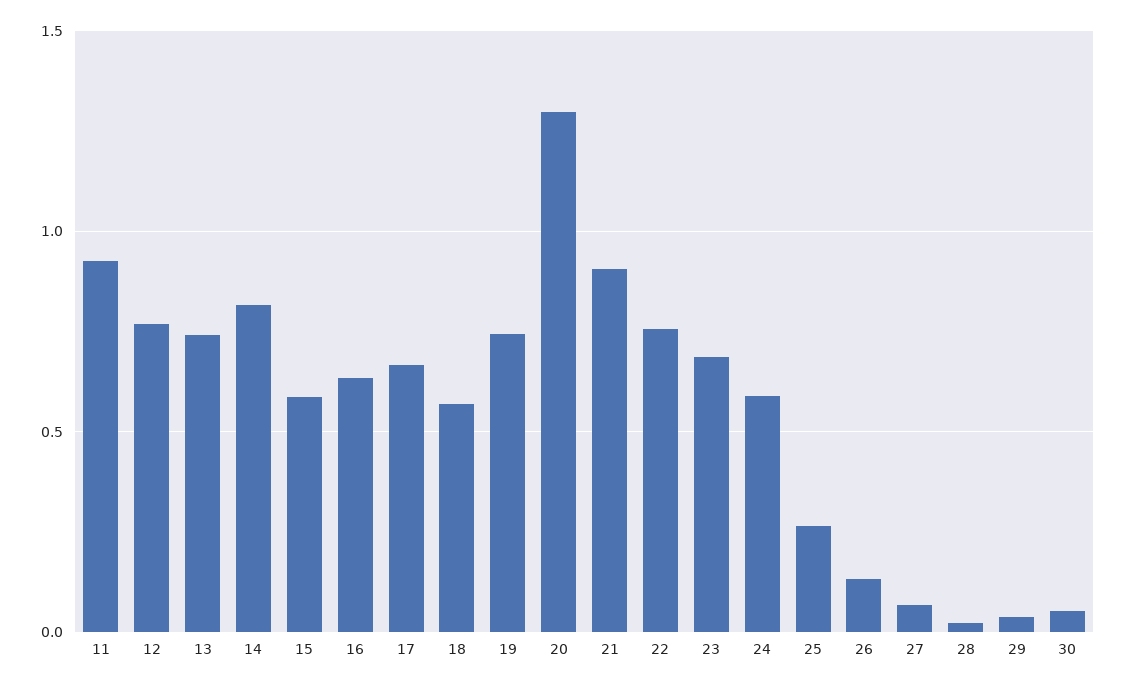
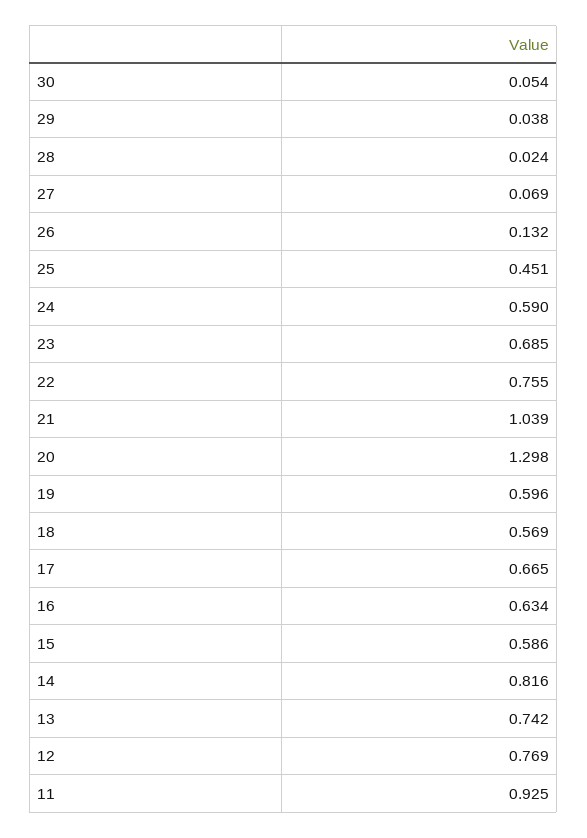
19: 0.75 -> 0.596
21: 0.9 -> 1.039
25: 0.25 -> 0.451

